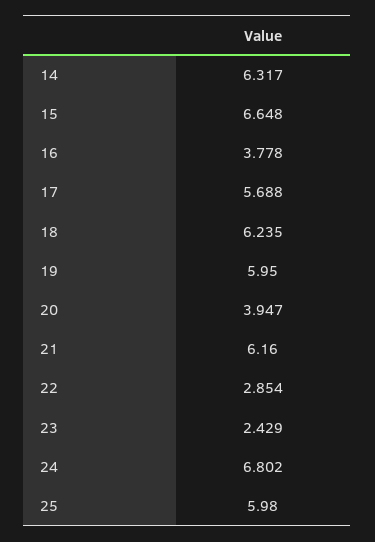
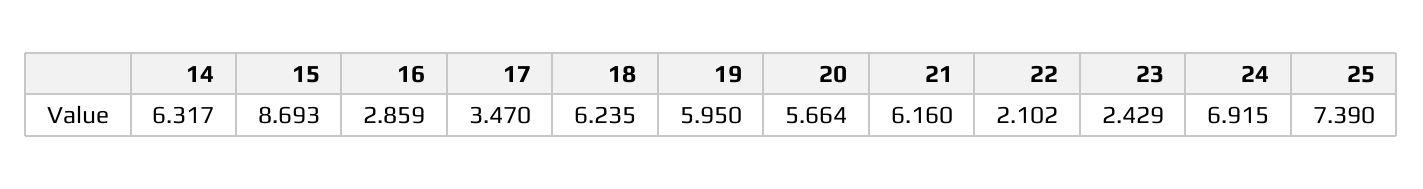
15: 6.648 -> 8.693
16: 3.778 -> 2.859
17: 5.688 -> 3.47
20: 3.947 -> 5.664
22: 2.854 -> 2.102
24: 6.802 -> 6.915
25: 5.98 -> 7.39

